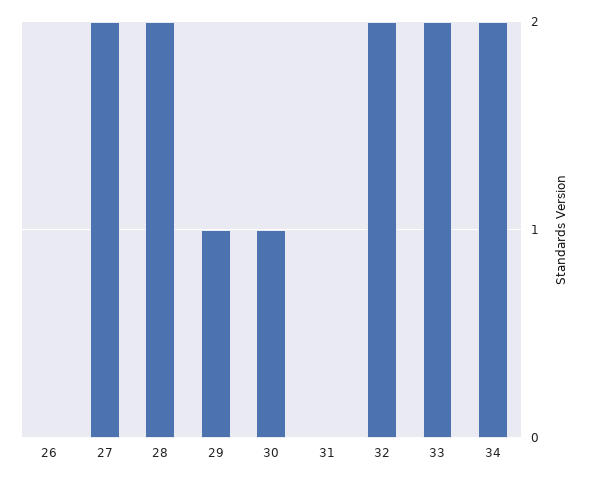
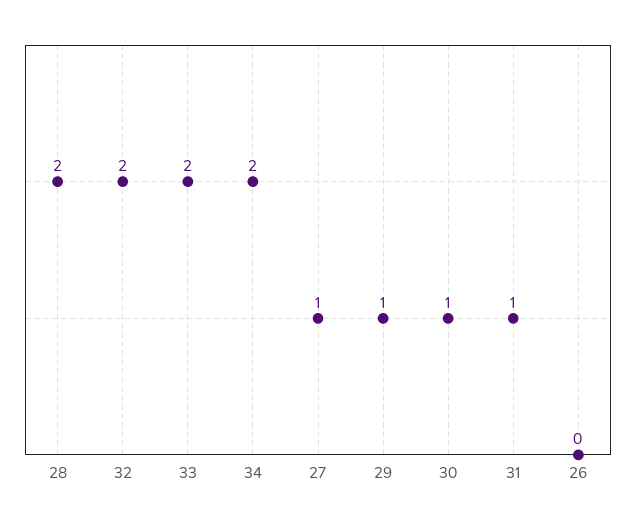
27: 2 -> 1
31: 0 -> 1

